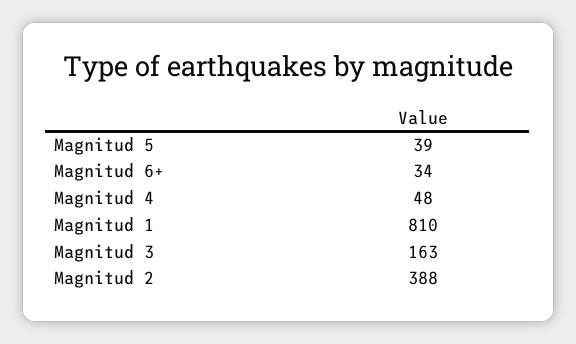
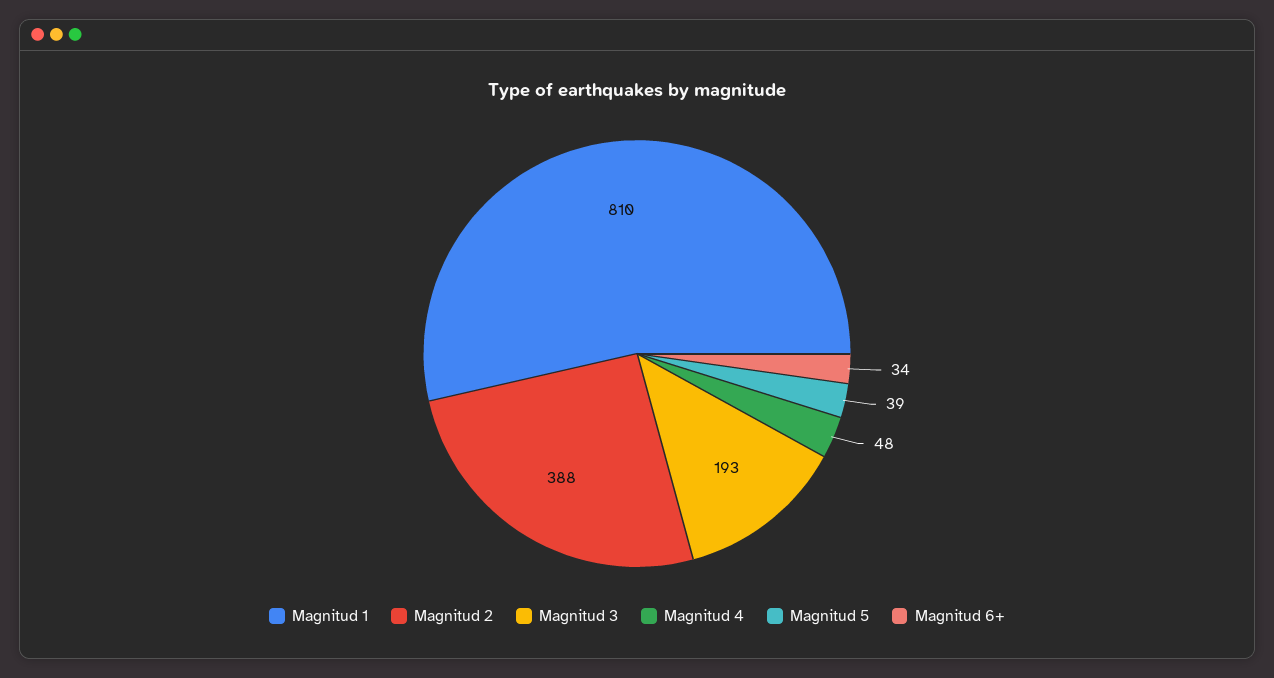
Magnitud 3: 163 -> 193

